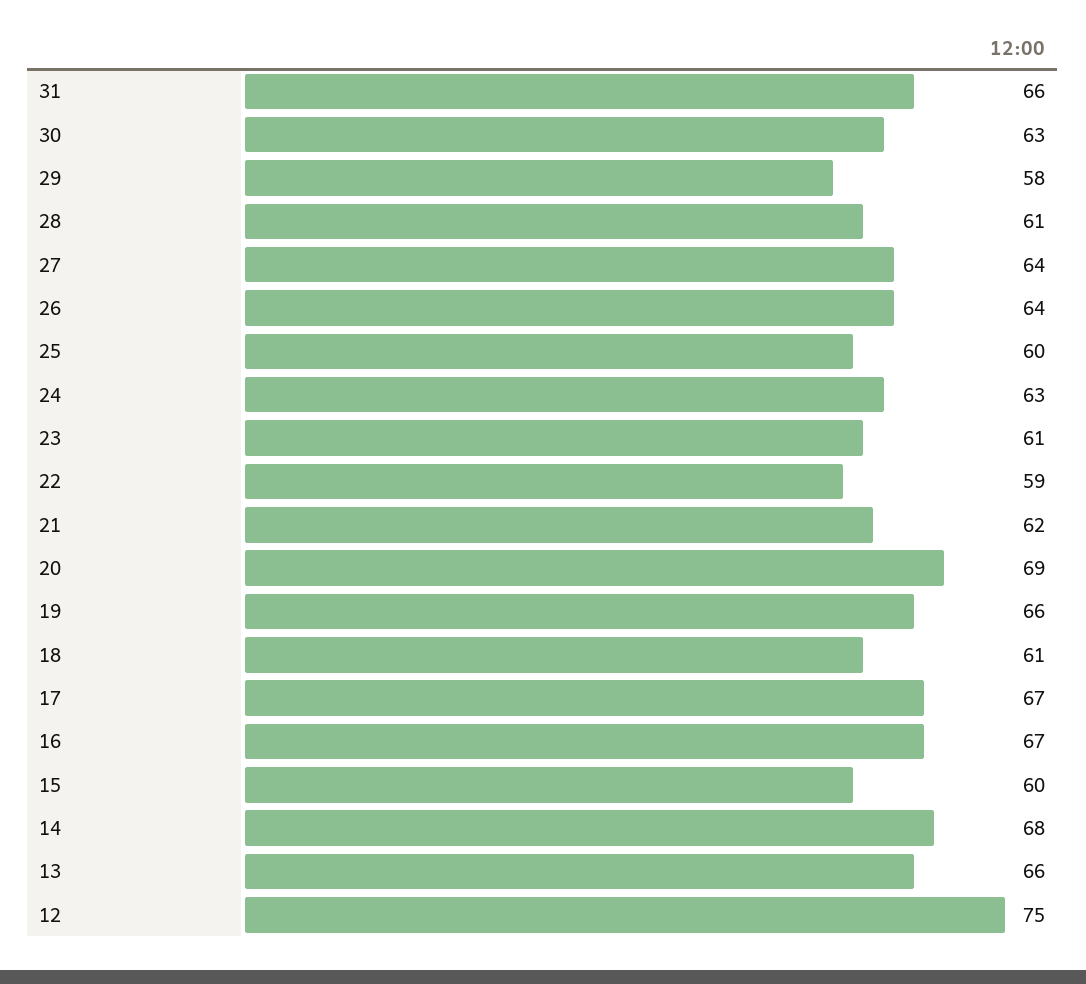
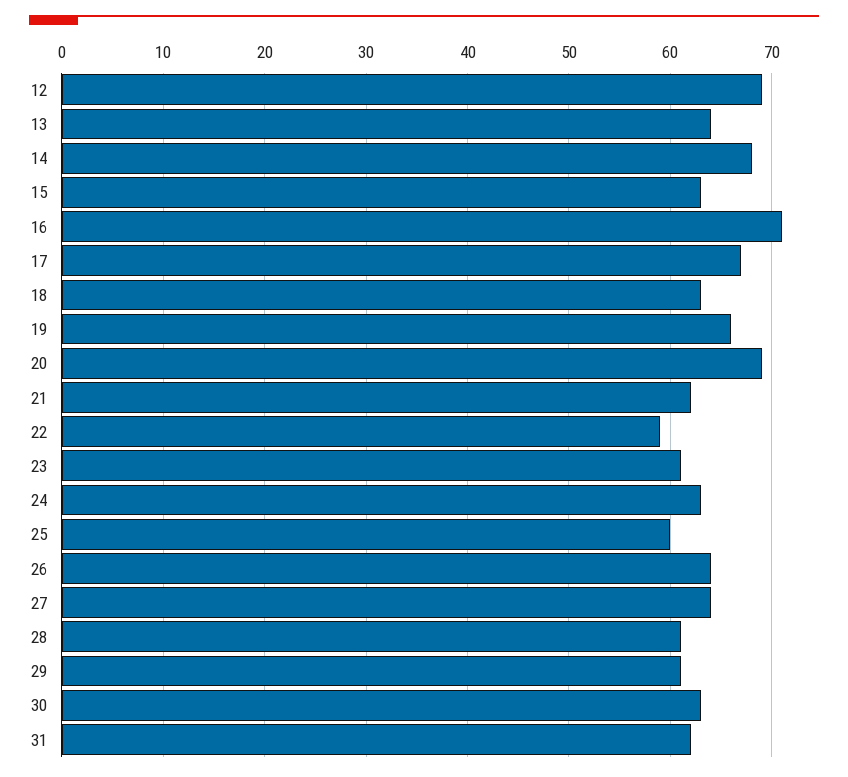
31: 66 -> 62
29: 58 -> 61
18: 61 -> 63
16: 67 -> 71
15: 60 -> 63
13: 66 -> 64
12: 75 -> 69

